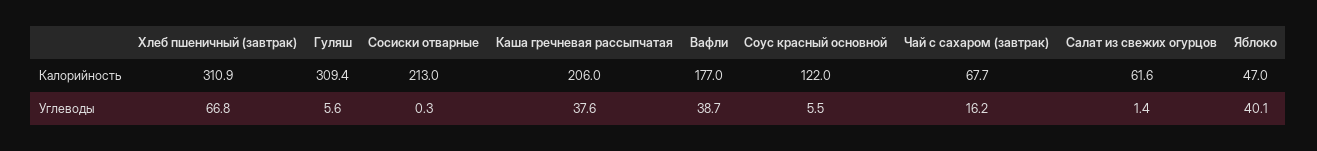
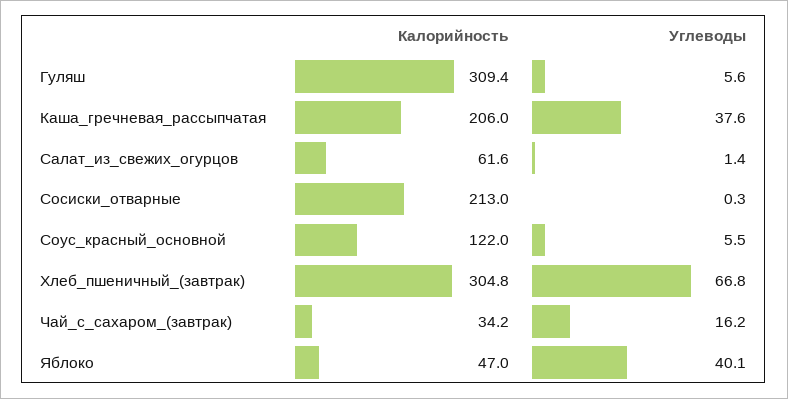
Хлеб пшеничный (завтрак), Калорийность: 310.9 -> 304.8
Вафли, Калорийность: 177 -> none
Чай с сахаром (завтрак), Калорийность: 67.7 -> 34.2
Вафли, Углеводы: 38.7 -> none

